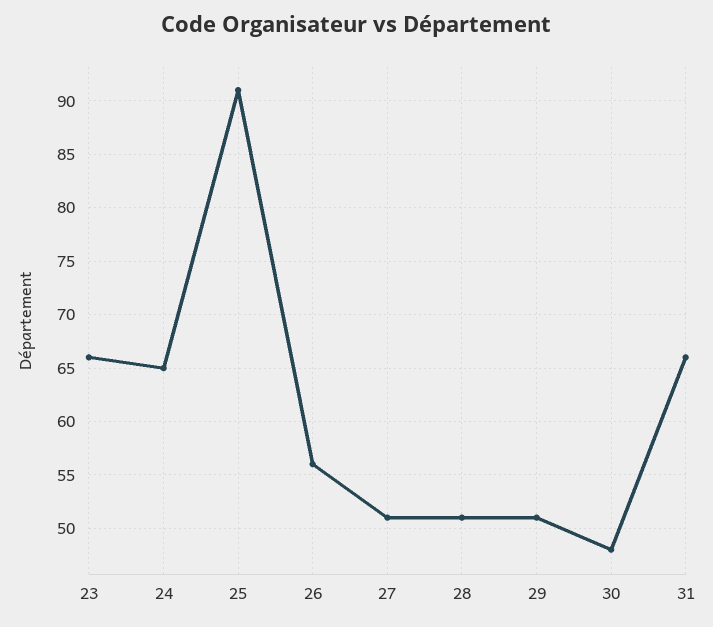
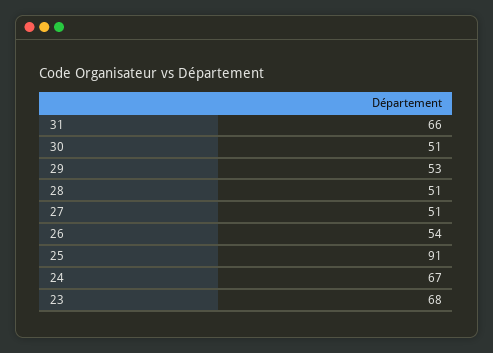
23: 66 -> 68
24: 65 -> 67
26: 56 -> 54
29: 51 -> 53
30: 48 -> 51

